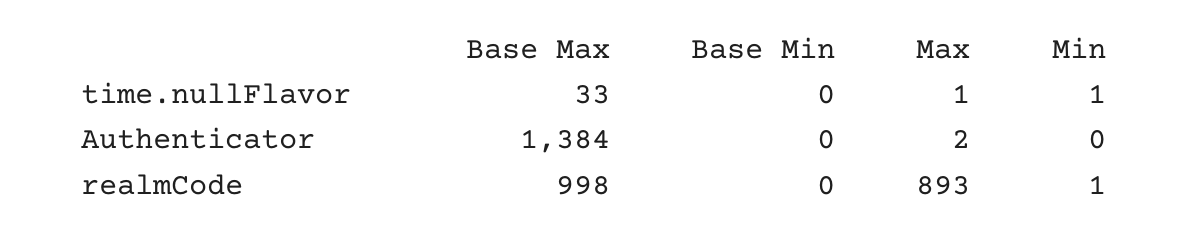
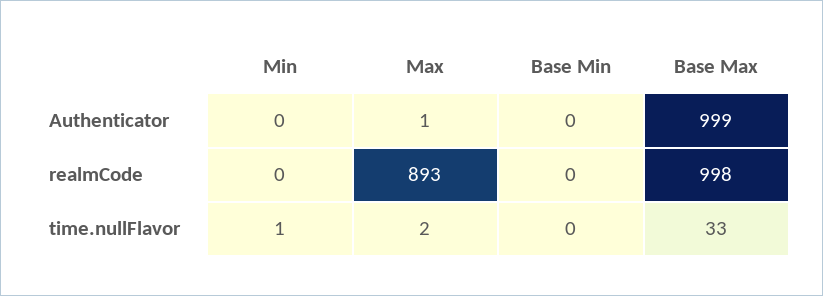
Max, time.nullFlavor: 1 -> 2
Base Max, Authenticator: 1384 -> 999
Max, Authenticator: 2 -> 1
Min, realmCode: 1 -> 0

